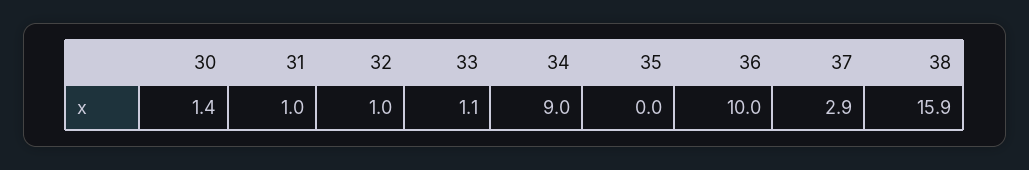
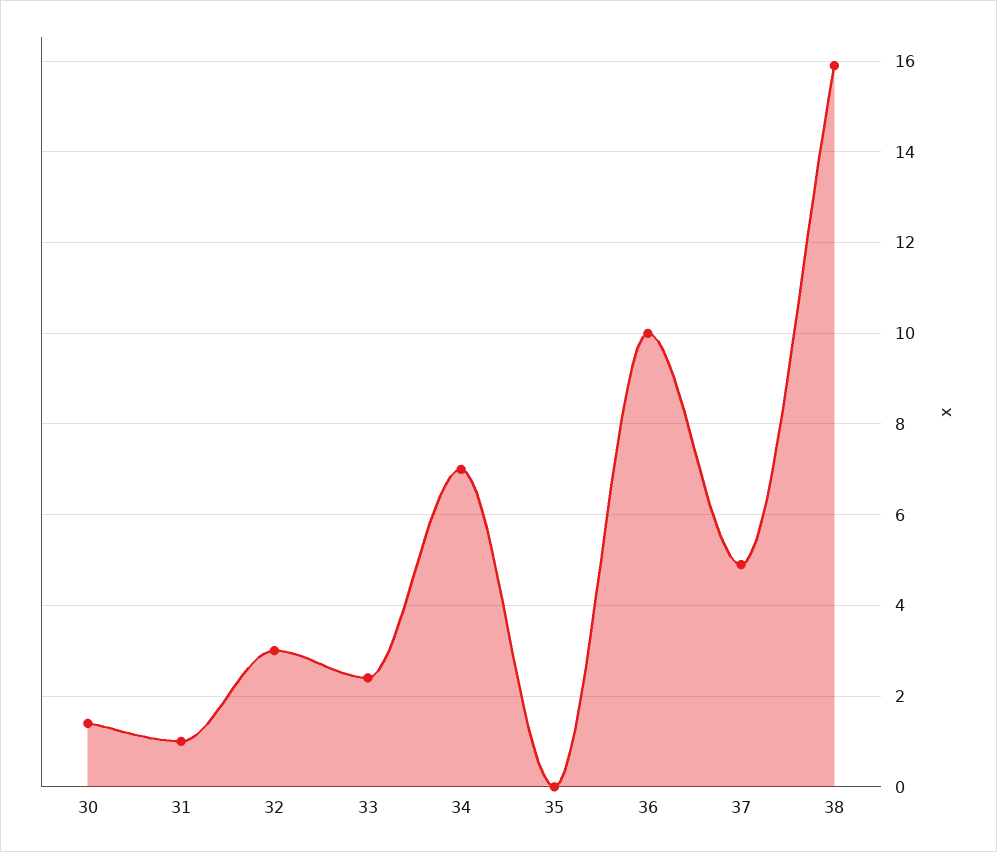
32: 1 -> 3
33: 1.1 -> 2.5
34: 9 -> 7
37: 2.9 -> 5

